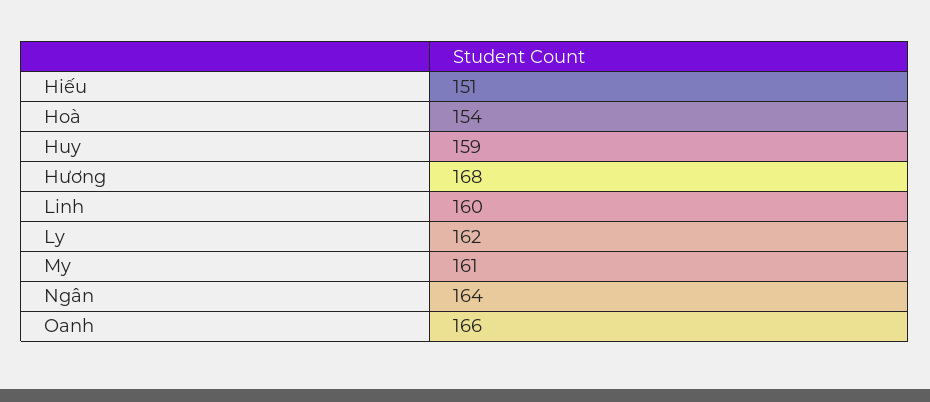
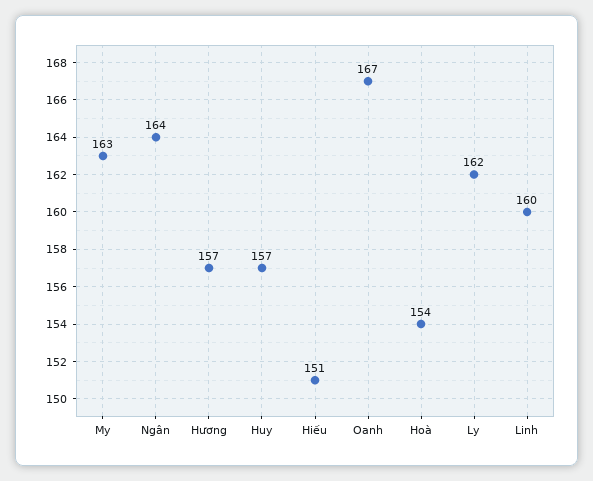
Huy: 159 -> 157
Hương: 168 -> 157
My: 161 -> 163
Oanh: 166 -> 167

